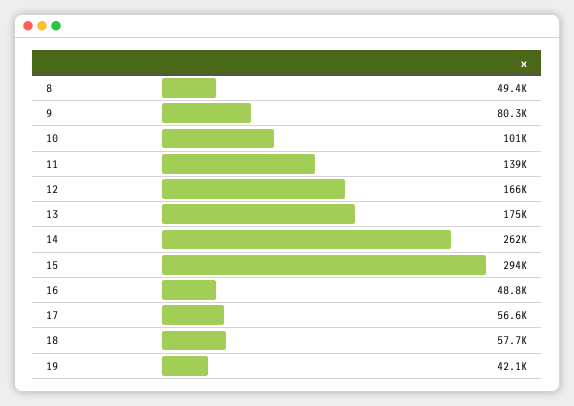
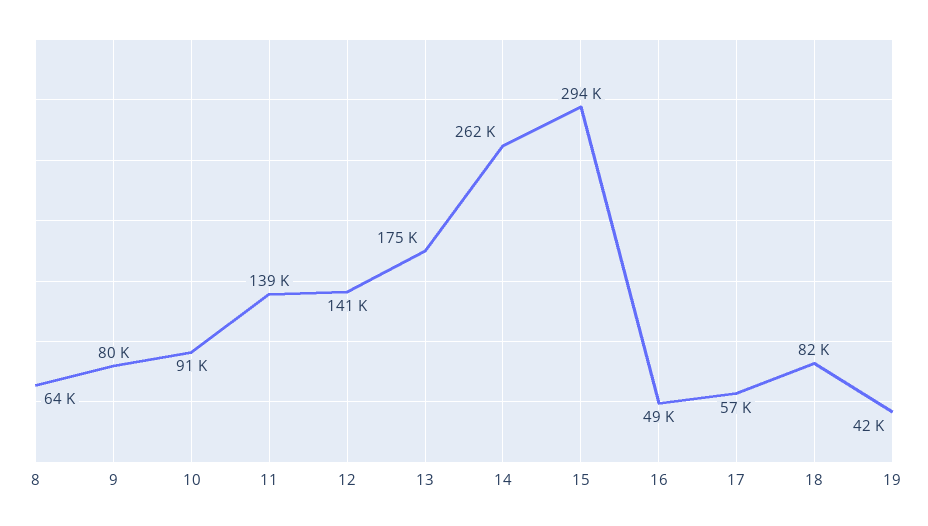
8: 49400 -> 64000
10: 101000 -> 91000
12: 166000 -> 141000
18: 57700 -> 82000

